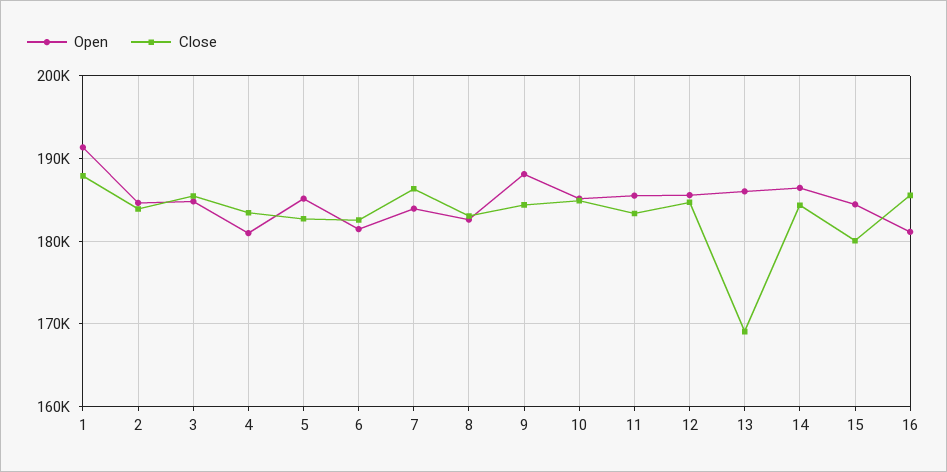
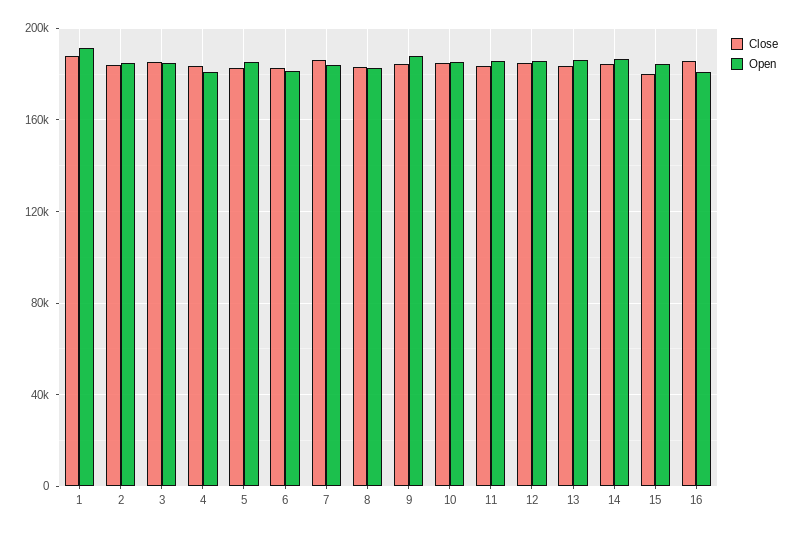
Close, 13: 169000 -> 185000

